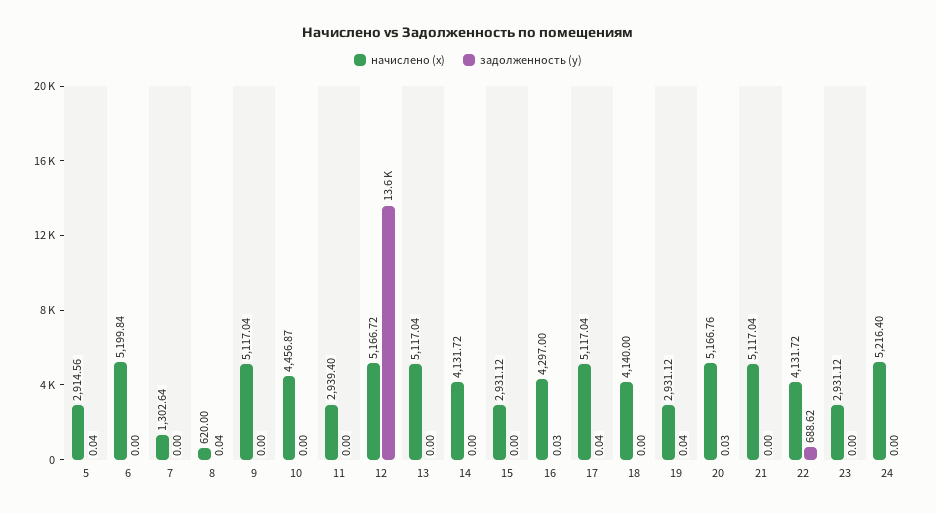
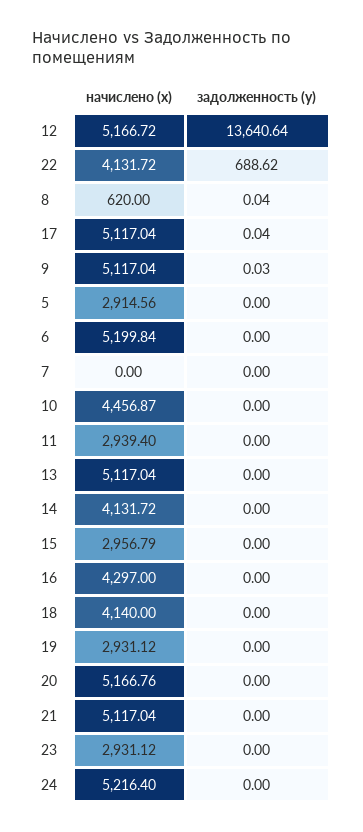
задолженность (y), 5: 0.04 -> 0
начислено (x), 7: 1302.64 -> 0
задолженность (y), 9: 0 -> 0.03
начислено (x), 15: 2931.12 -> 2956.79
задолженность (y), 16: 0.03 -> 0
задолженность (y), 19: 0.04 -> 0
задолженность (y), 20: 0.03 -> 0

